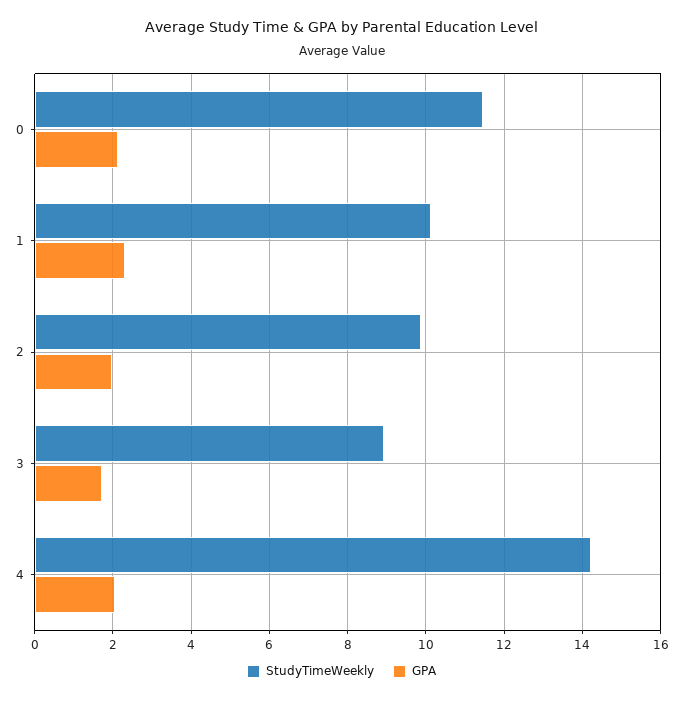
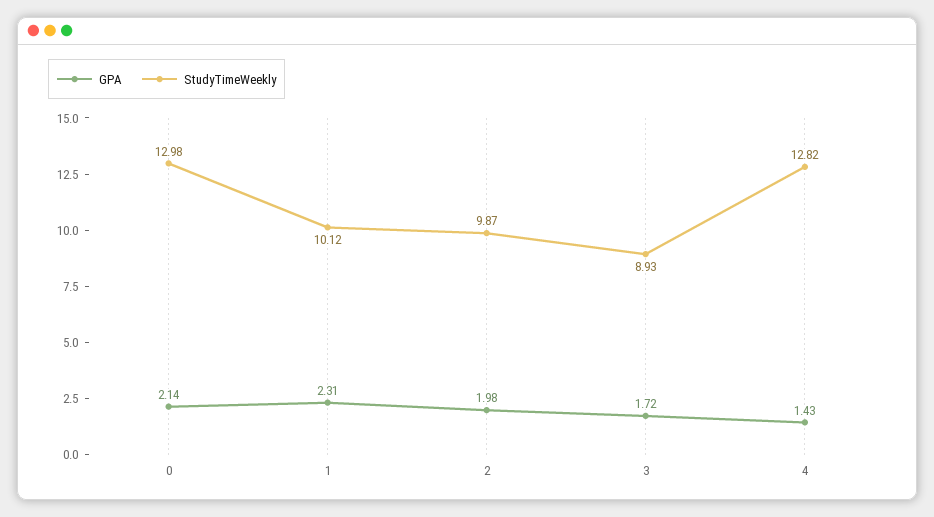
StudyTimeWeekly, 0: 11.4 -> 12.98
StudyTimeWeekly, 4: 14.2 -> 12.82
GPA, 4: 2 -> 1.43

